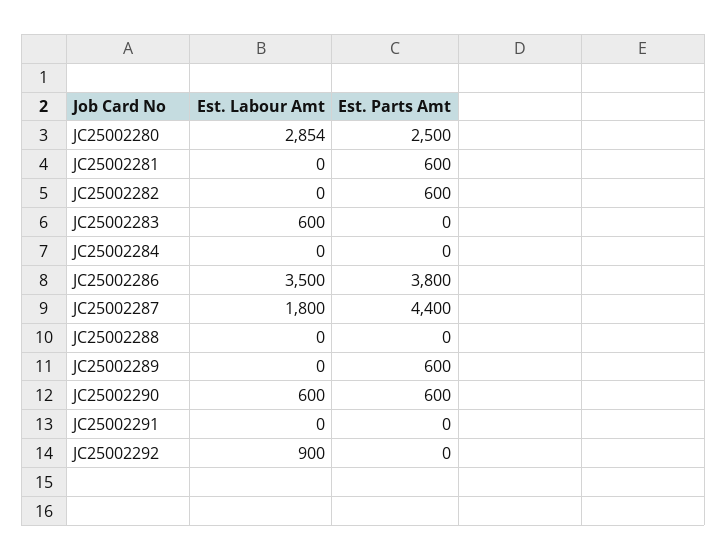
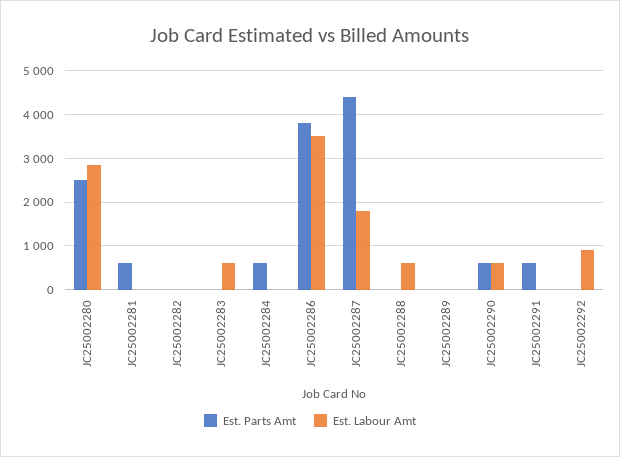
Est. Parts Amt, JC25002282: 600 -> 0
Est. Parts Amt, JC25002284: 0 -> 600
Est. Labour Amt, JC25002288: 0 -> 600
Est. Parts Amt, JC25002289: 600 -> 0
Est. Parts Amt, JC25002291: 0 -> 600

